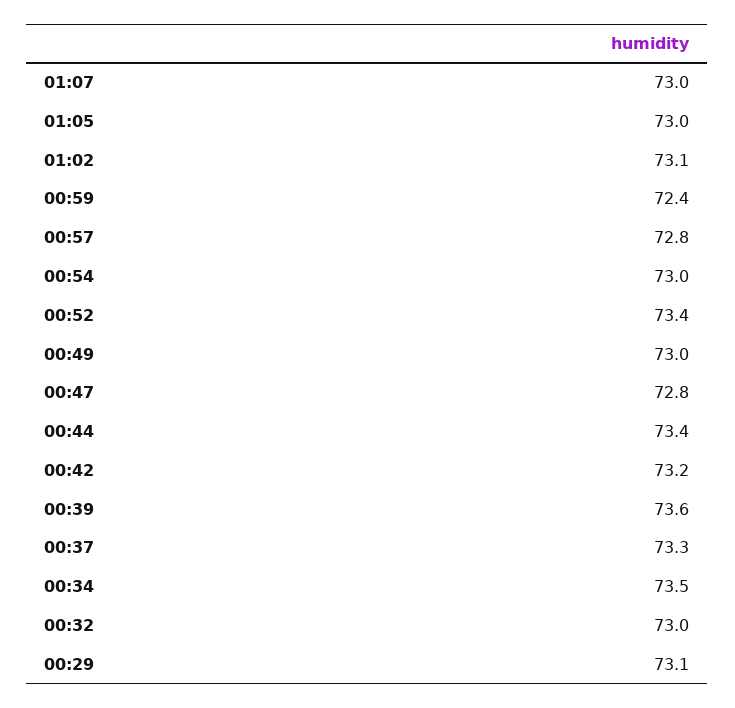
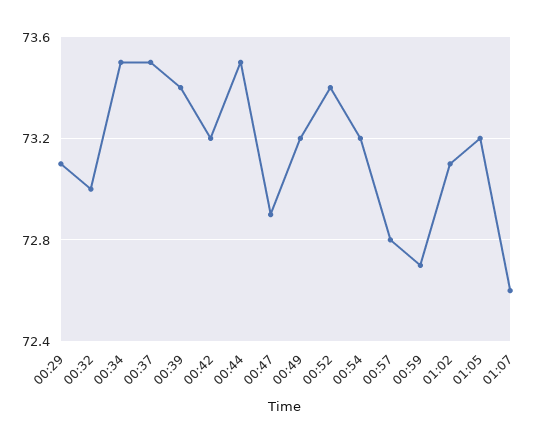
01:07: 73 -> 72.6
01:05: 73 -> 73.2
00:59: 72.4 -> 72.7
00:54: 73 -> 73.2
00:49: 73 -> 73.2
00:47: 72.8 -> 72.9
00:44: 73.4 -> 73.5
00:39: 73.6 -> 73.4
00:37: 73.3 -> 73.5

